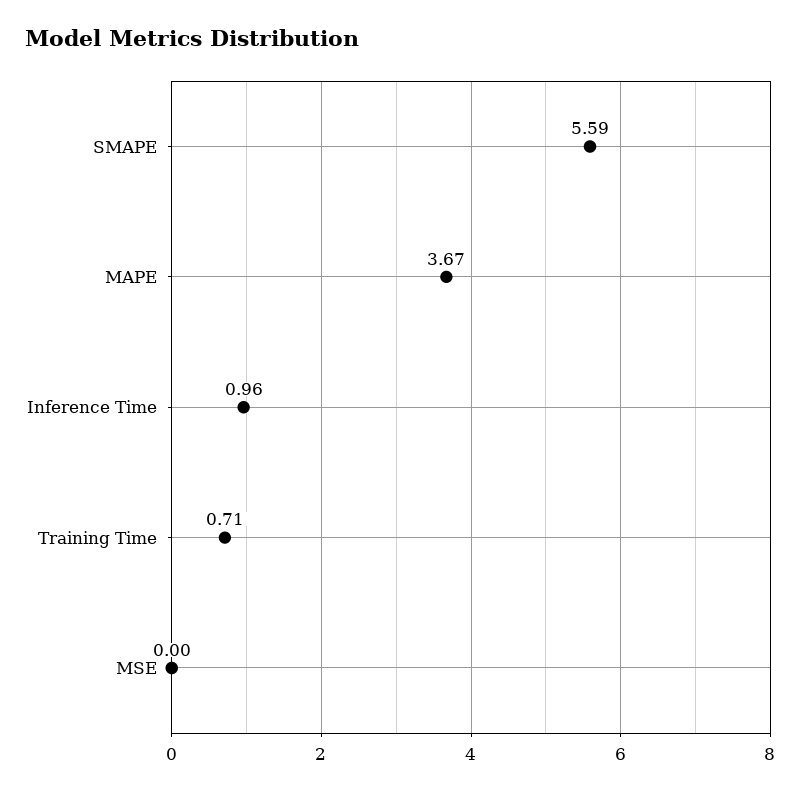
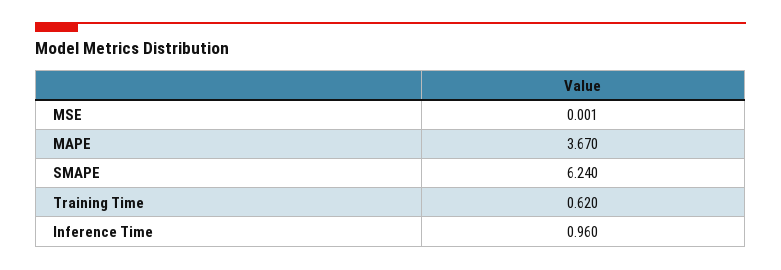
SMAPE: 5.59 -> 6.24
Training Time: 0.71 -> 0.62

